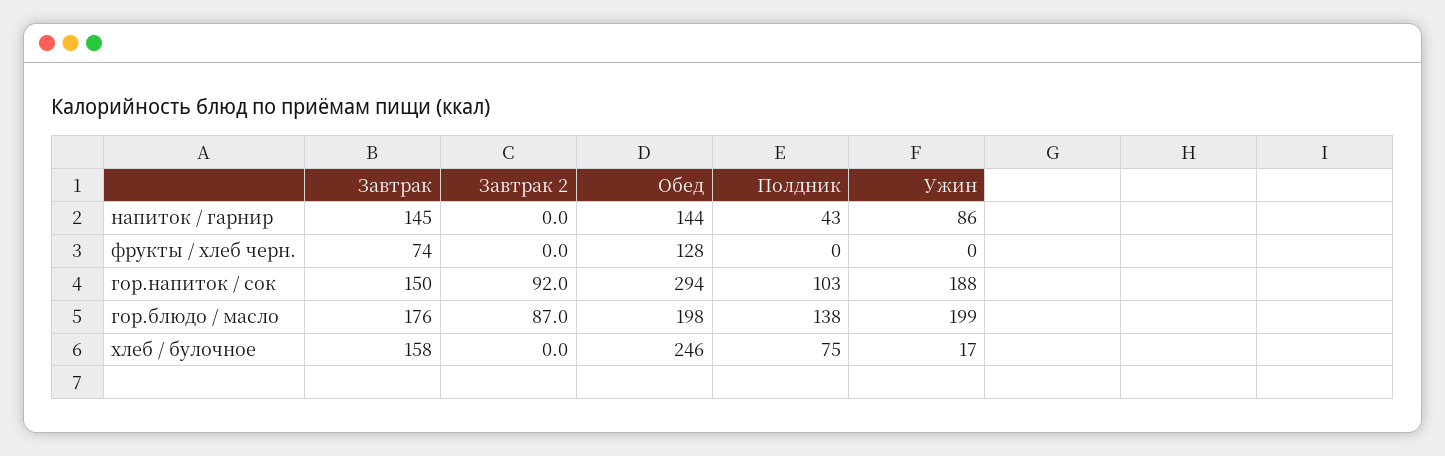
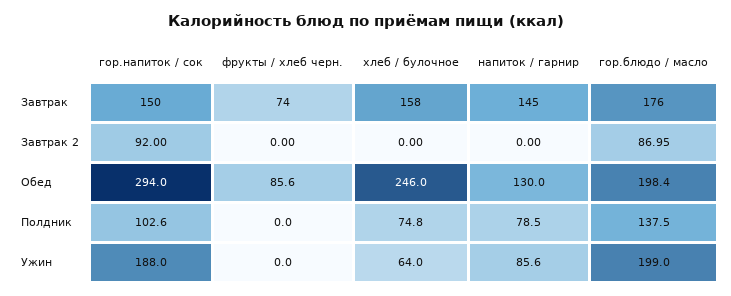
Обед, напиток / гарнир: 144 -> 130
Полдник, напиток / гарнир: 43 -> 78.5
Обед, фрукты / хлеб черн.: 128 -> 85.6
Ужин, хлеб / булочное: 17 -> 64

